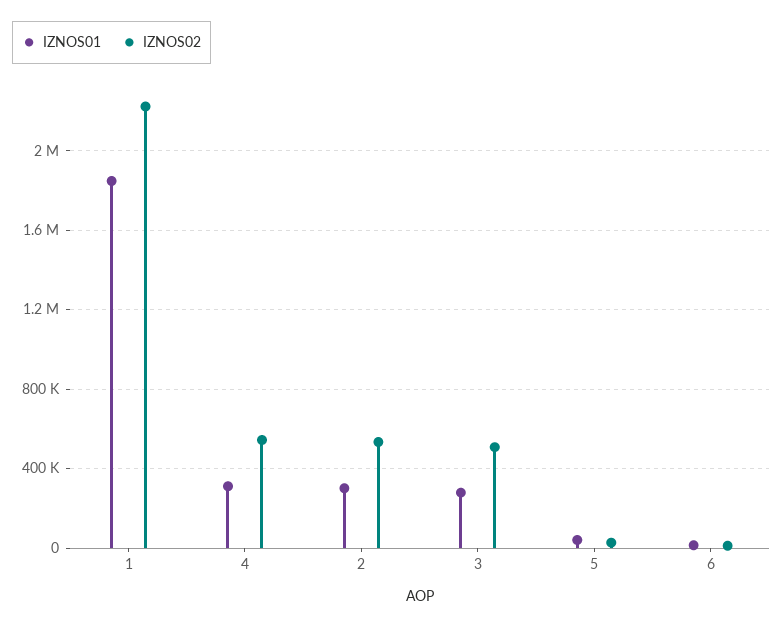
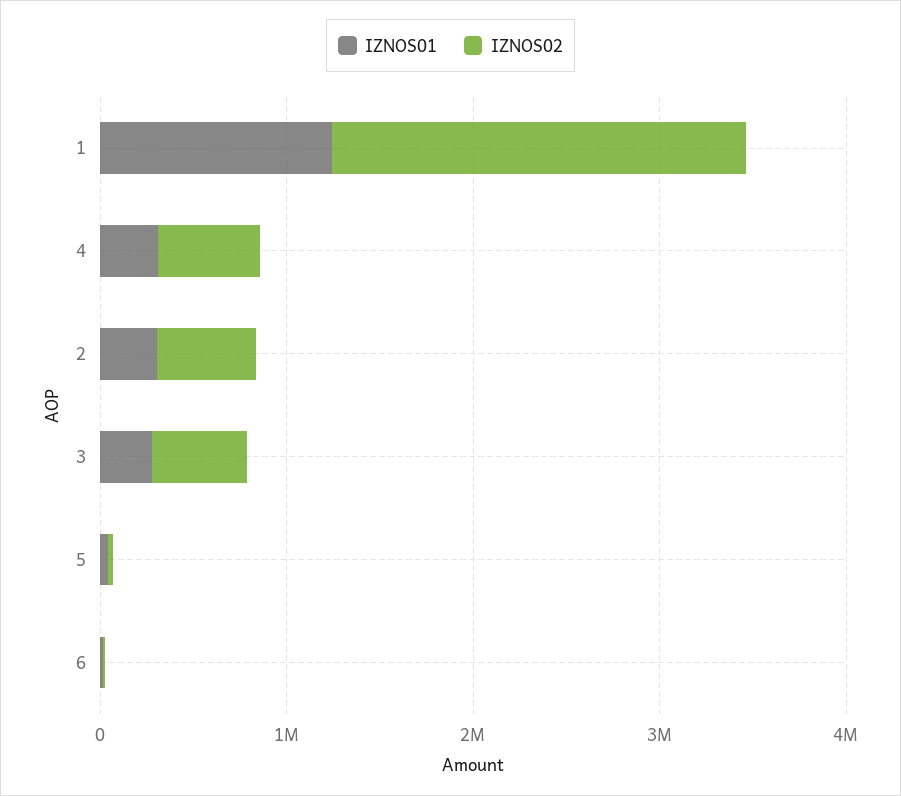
IZNOS01, 1: 1850000 -> 1200000

